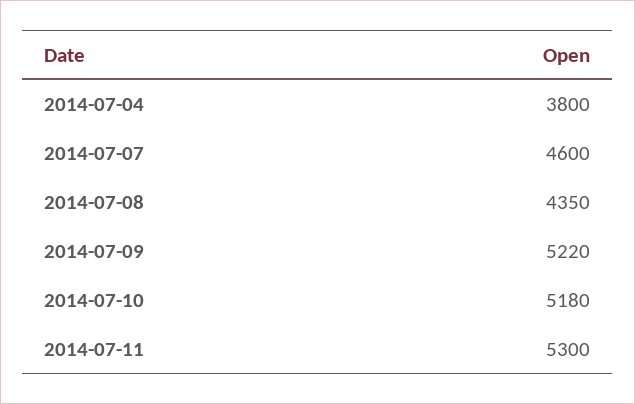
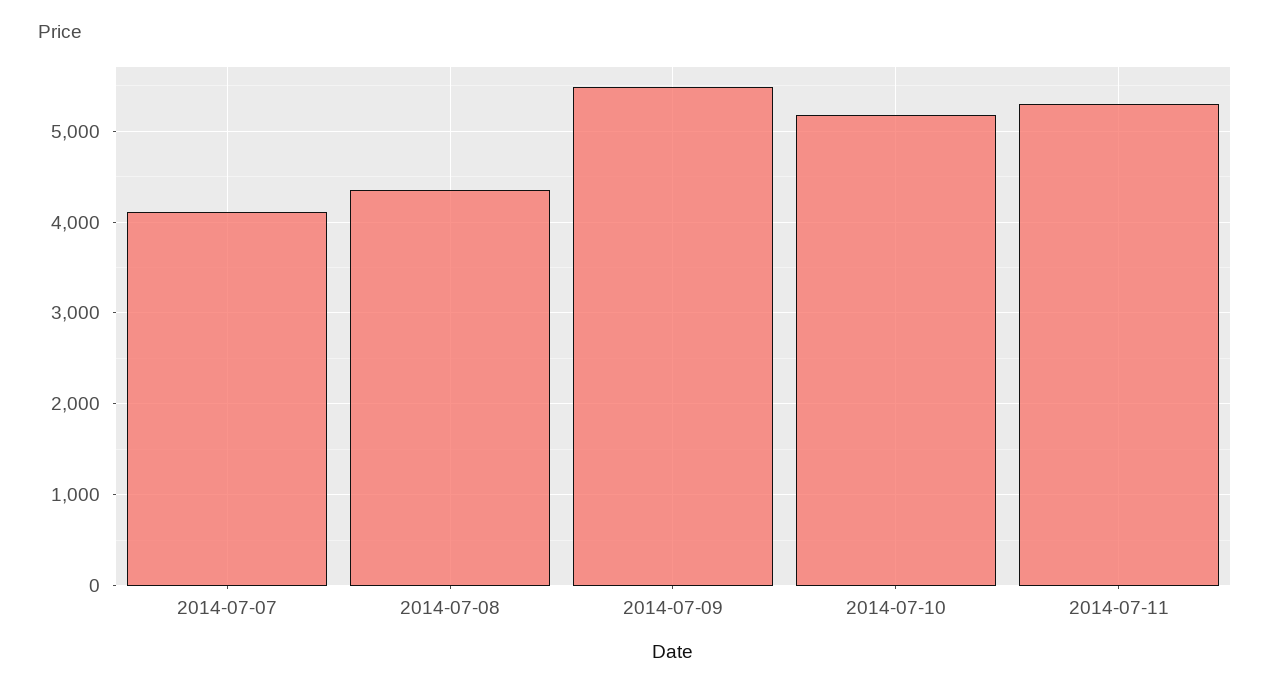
2014-07-04: 3800 -> none
2014-07-07: 4600 -> 4100
2014-07-09: 5220 -> 5500

